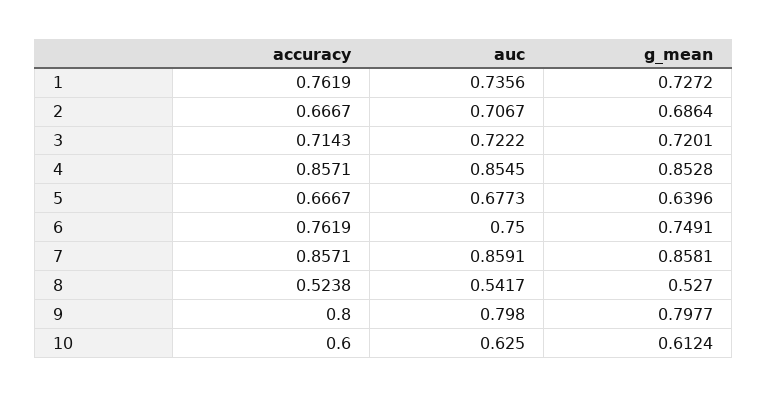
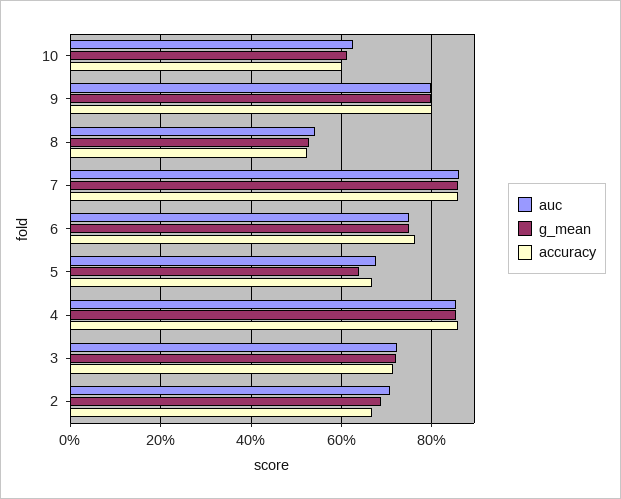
accuracy, 1: 0.7619 -> none
auc, 1: 0.7356 -> none
g_mean, 1: 0.7272 -> none

